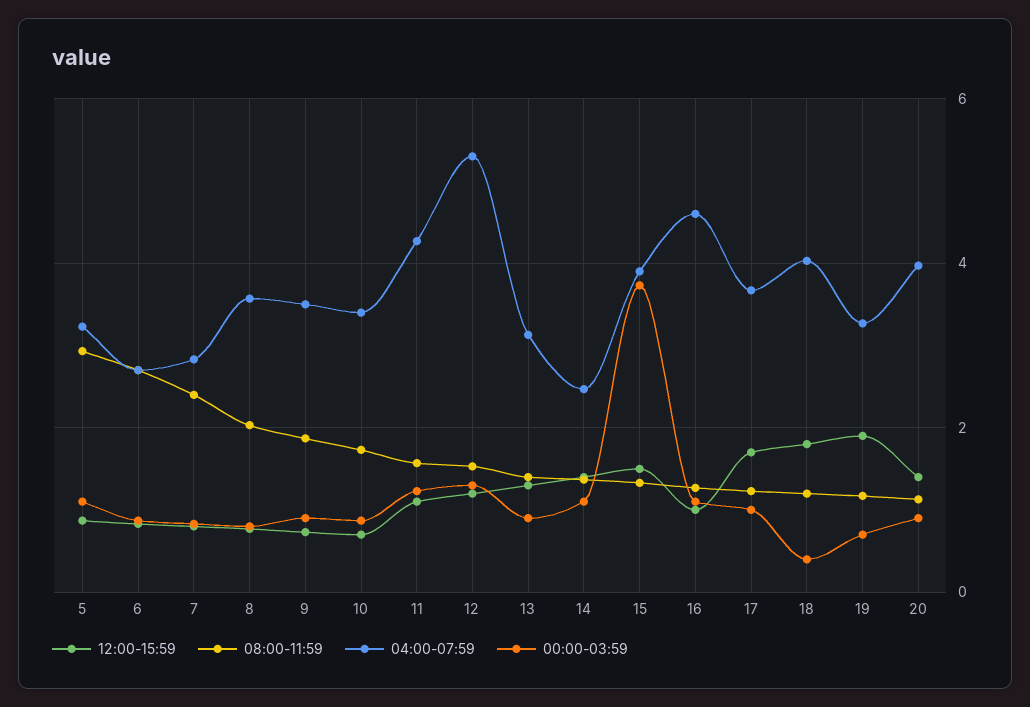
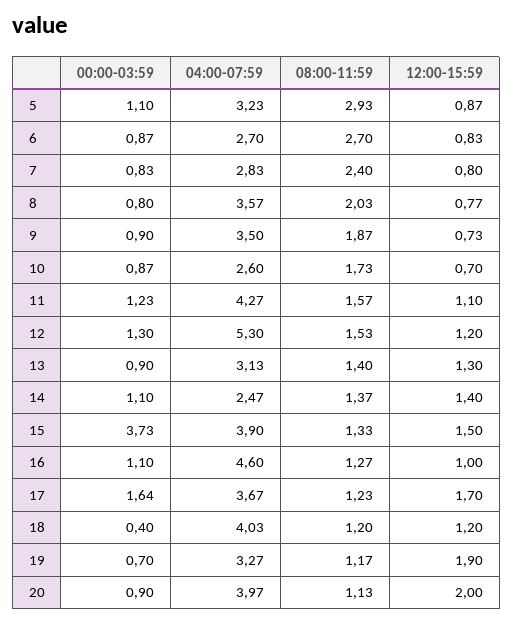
04:00-07:59, 10: 3.4 -> 2.6
00:00-03:59, 17: 1 -> 1.64
12:00-15:59, 18: 1.8 -> 1.2
12:00-15:59, 20: 1.4 -> 2

